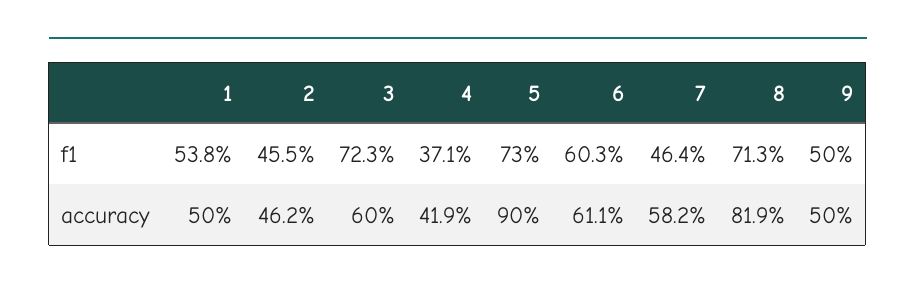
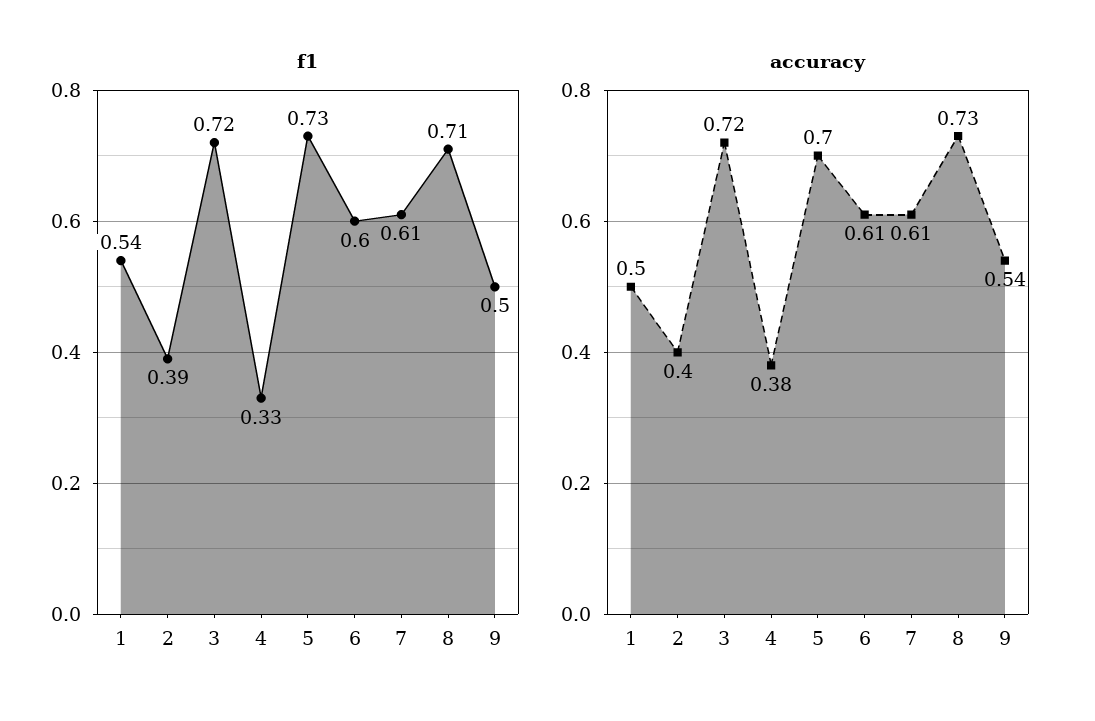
f1, 2: 0.455 -> 0.39
f1, 4: 0.371 -> 0.33
f1, 7: 0.464 -> 0.61
accuracy, 2: 0.462 -> 0.4
accuracy, 3: 0.6 -> 0.72
accuracy, 4: 0.419 -> 0.38
accuracy, 5: 0.9 -> 0.7
accuracy, 7: 0.582 -> 0.61
accuracy, 8: 0.819 -> 0.73
accuracy, 9: 0.5 -> 0.54

